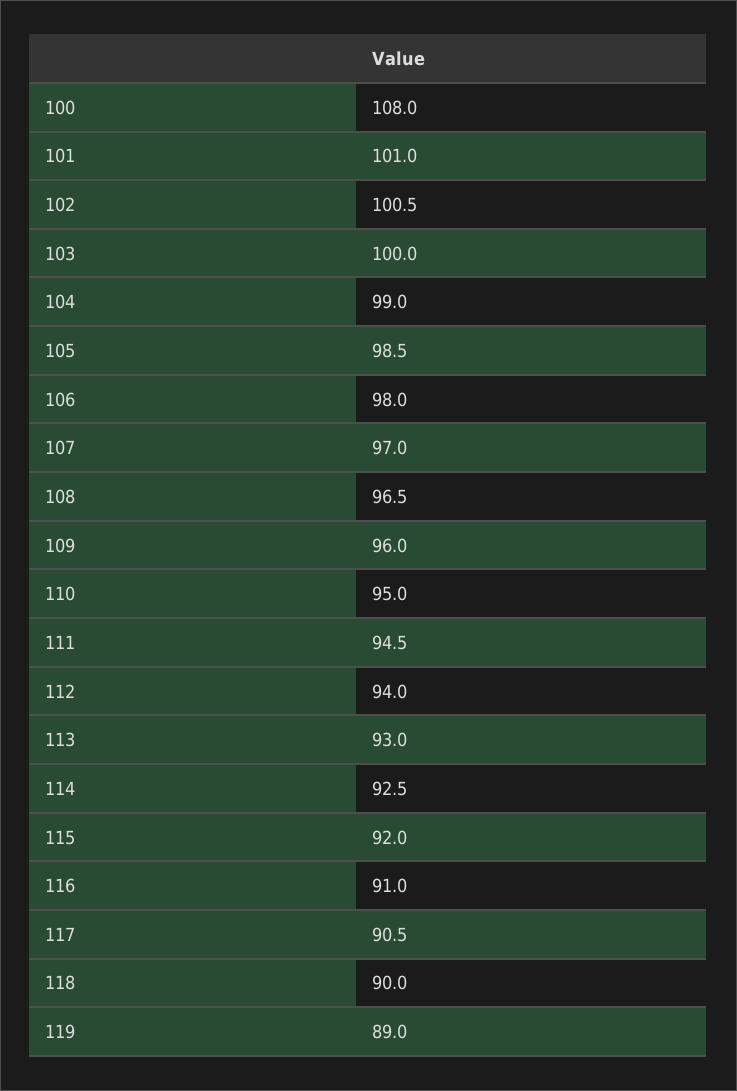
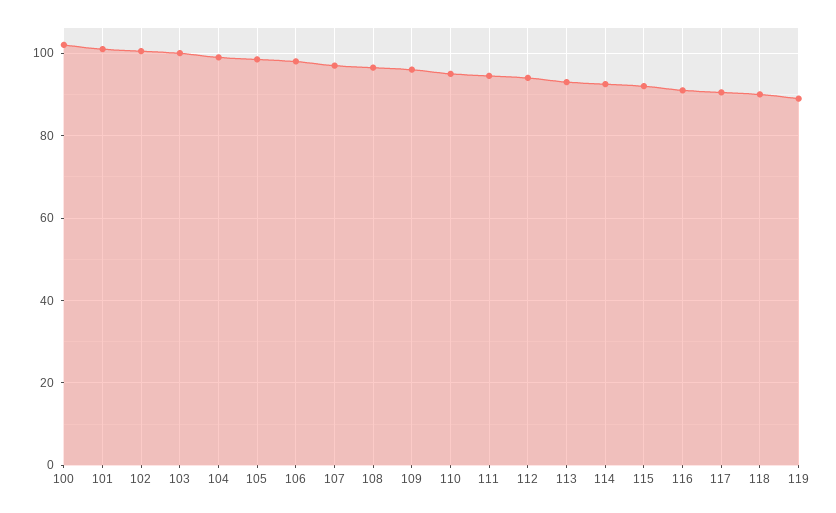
100: 108 -> 102

